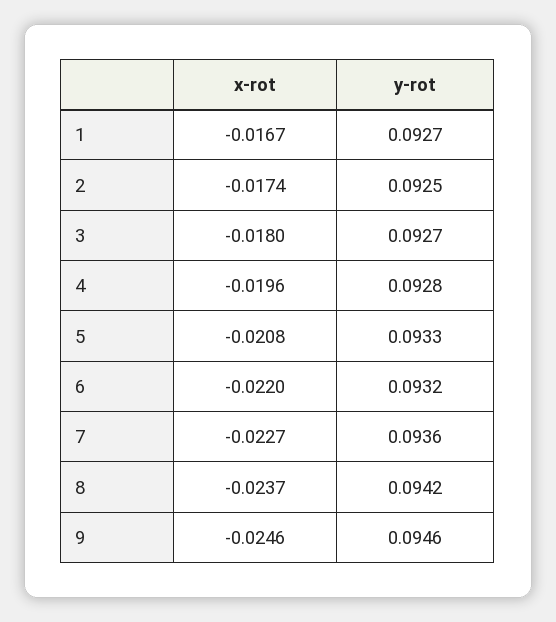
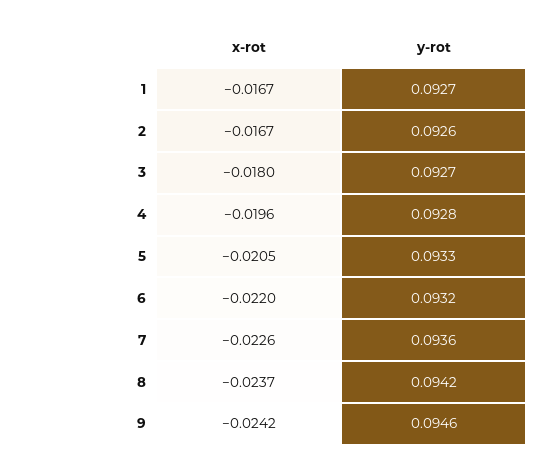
x-rot, 2: -0.0174 -> -0.0167
y-rot, 2: 0.0925 -> 0.0926
x-rot, 5: -0.0208 -> -0.0205
x-rot, 7: -0.0227 -> -0.0226
x-rot, 9: -0.0246 -> -0.0242

